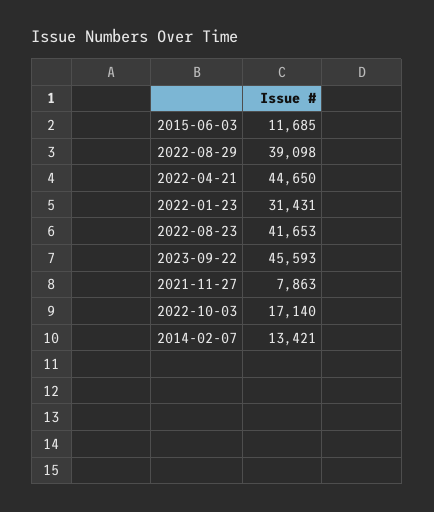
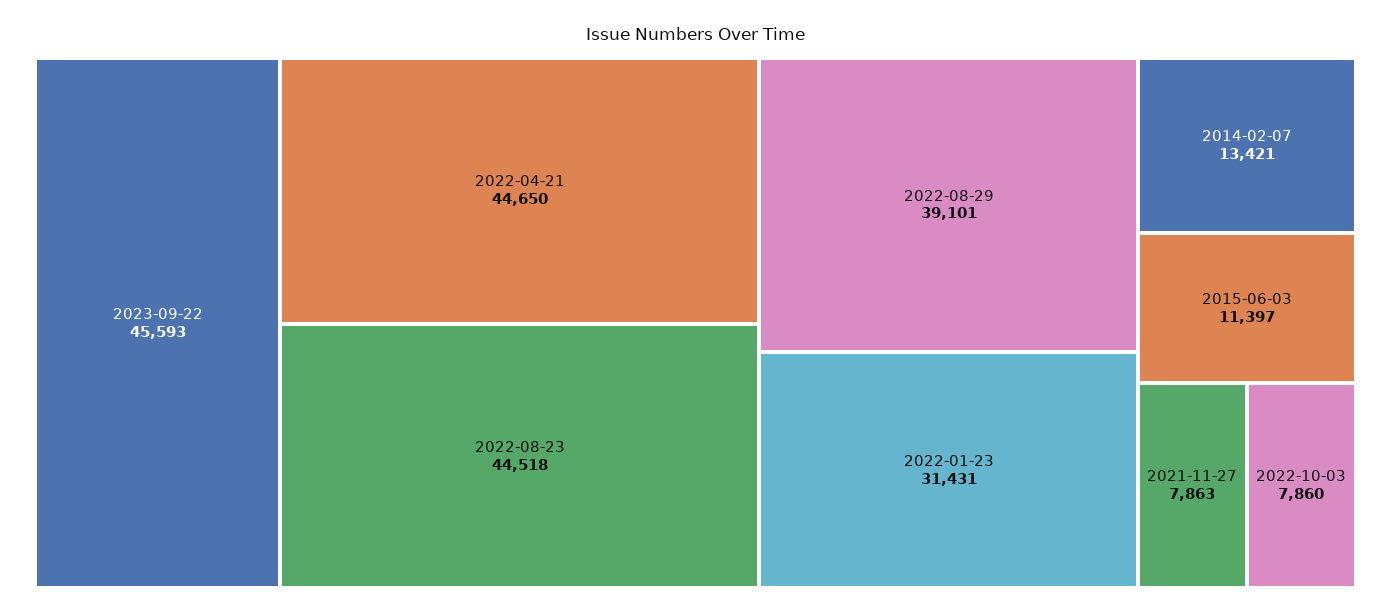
2015-06-03: 11685 -> 11397
2022-08-29: 39098 -> 39101
2022-08-23: 41653 -> 44518
2022-10-03: 17140 -> 7860

